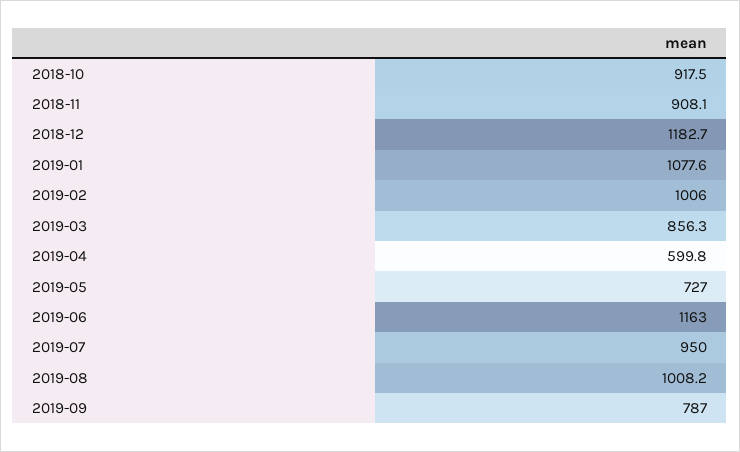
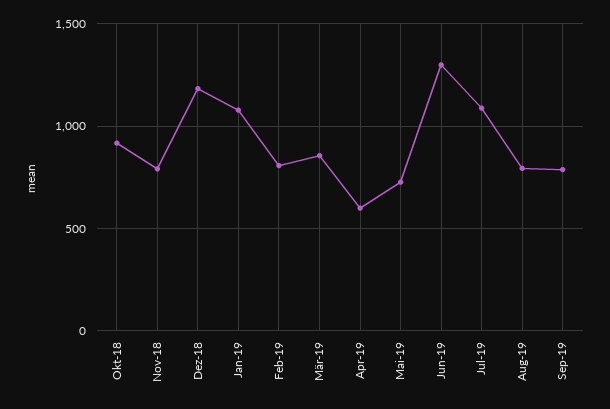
2018-11: 908.1 -> 800
2019-02: 1006 -> 800
2019-06: 1163 -> 1300
2019-07: 950 -> 1100
2019-08: 1008.2 -> 800

